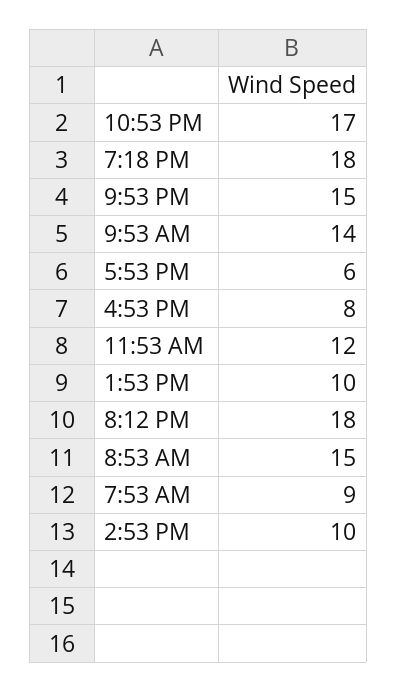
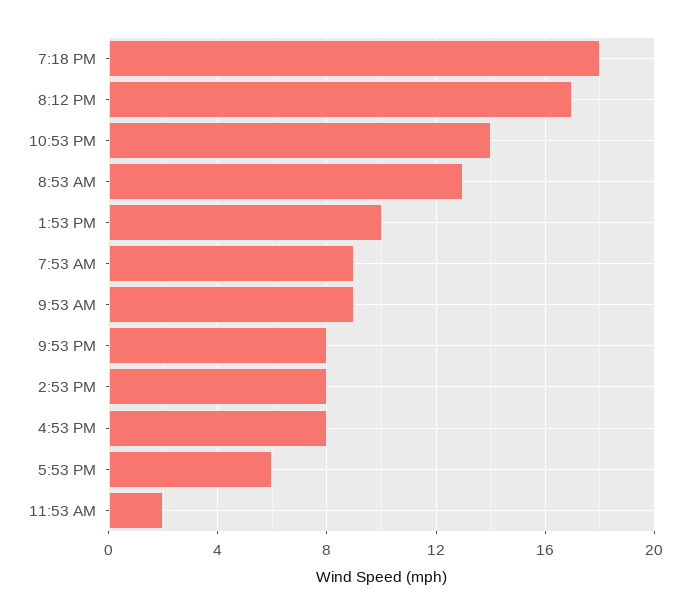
10:53 PM: 17 -> 14
9:53 PM: 15 -> 8
9:53 AM: 14 -> 9
11:53 AM: 12 -> 2
8:12 PM: 18 -> 17
8:53 AM: 15 -> 13
2:53 PM: 10 -> 8

